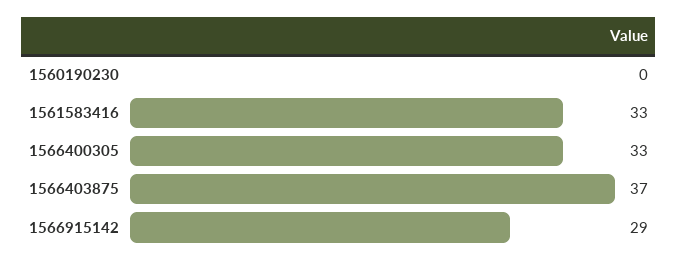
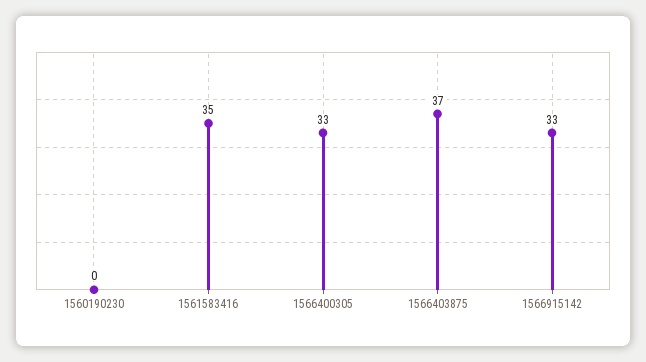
1561583416: 33 -> 35
1566915142: 29 -> 33

